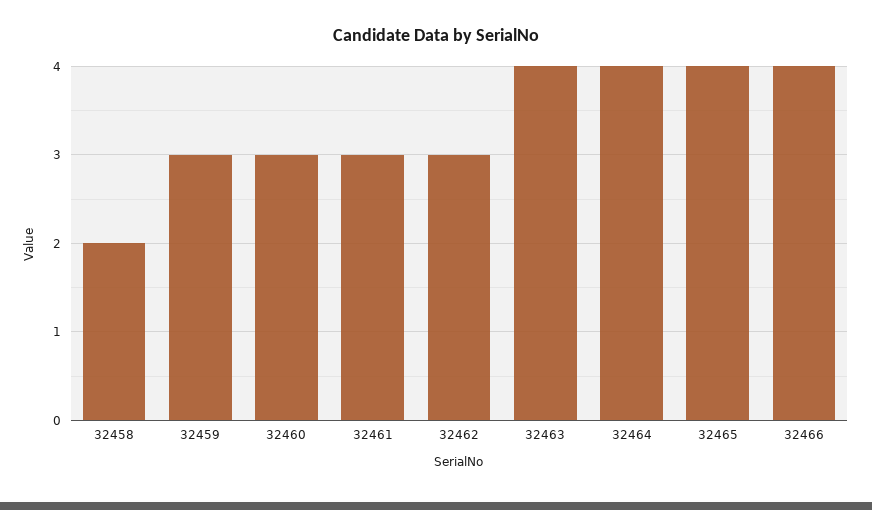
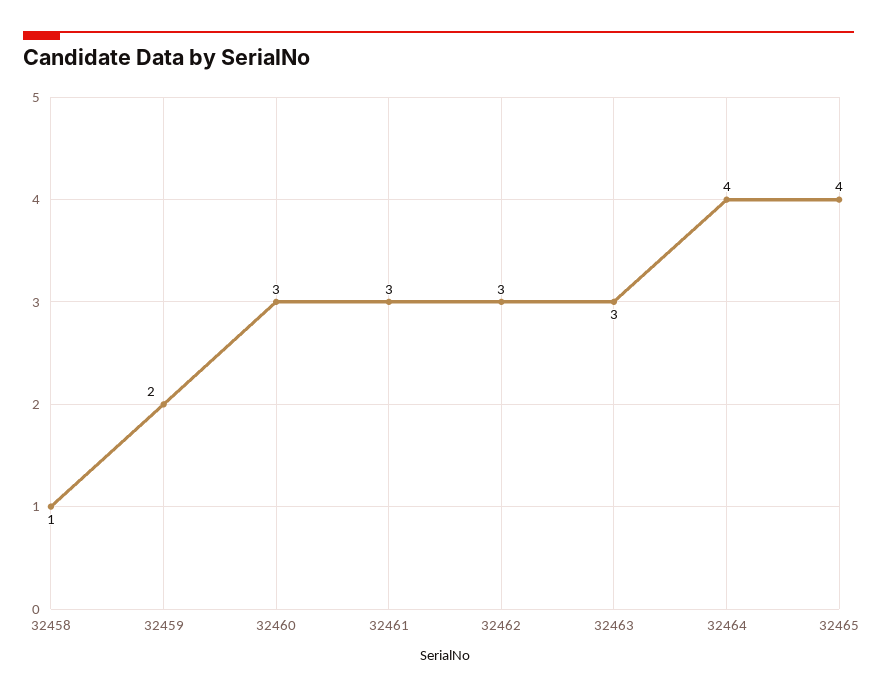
32458: 2 -> 1
32459: 3 -> 2
32463: 4 -> 3
32466: 4 -> none

